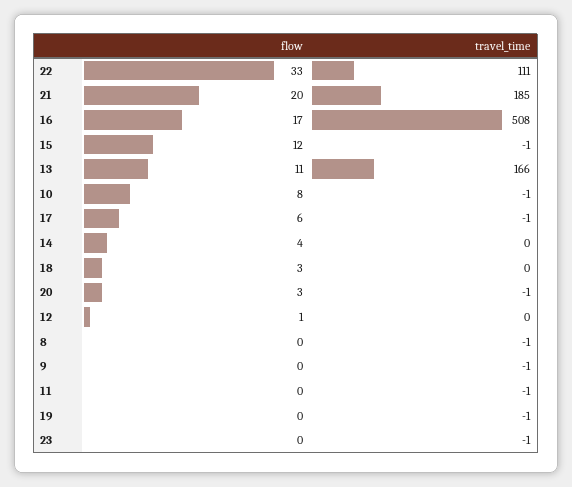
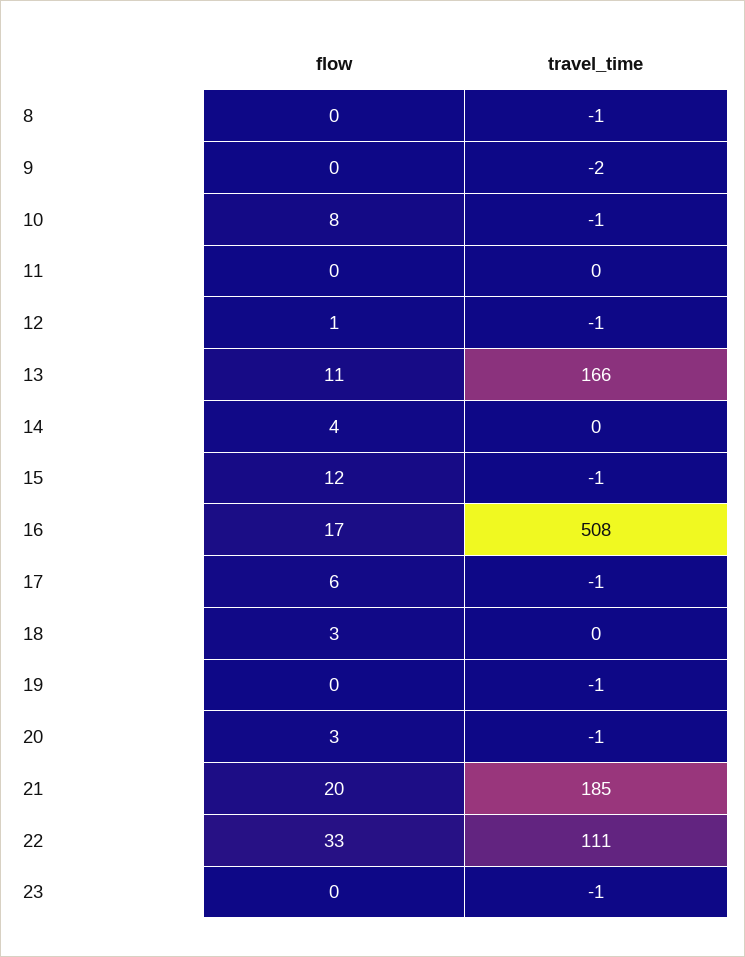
travel_time, 12: 0 -> -1
travel_time, 9: -1 -> -2
travel_time, 11: -1 -> 0

